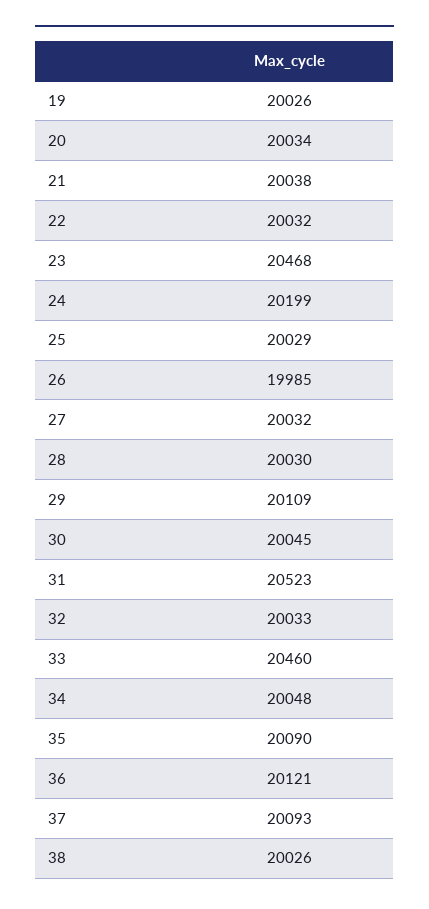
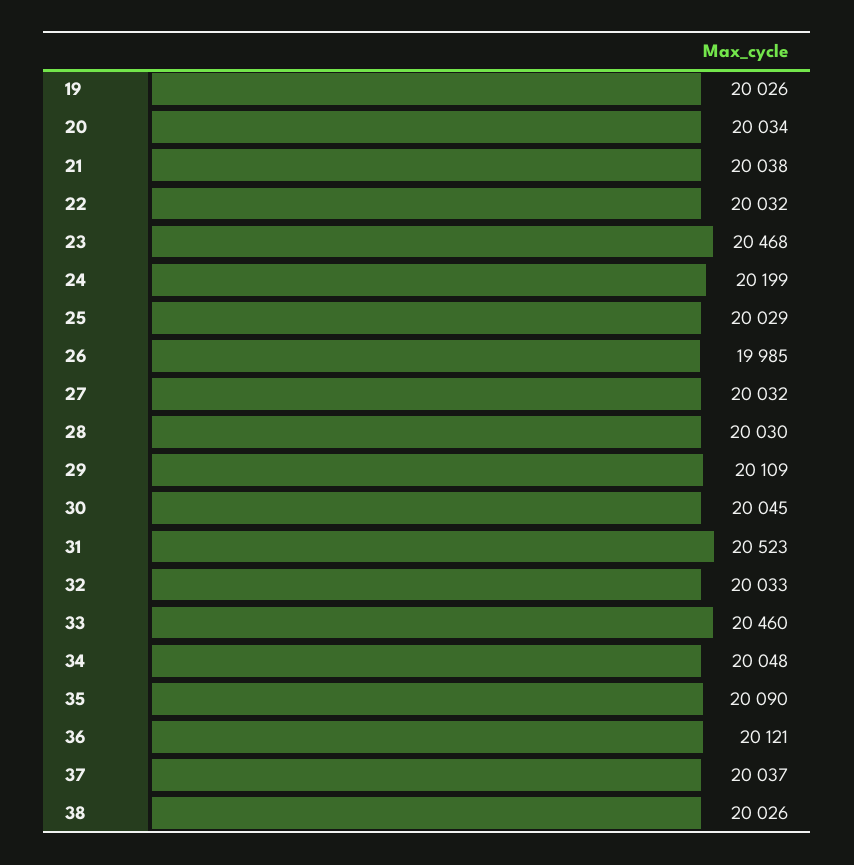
37: 20093 -> 20037

